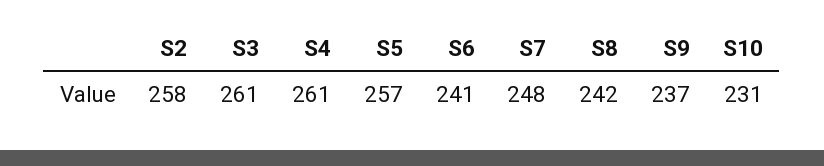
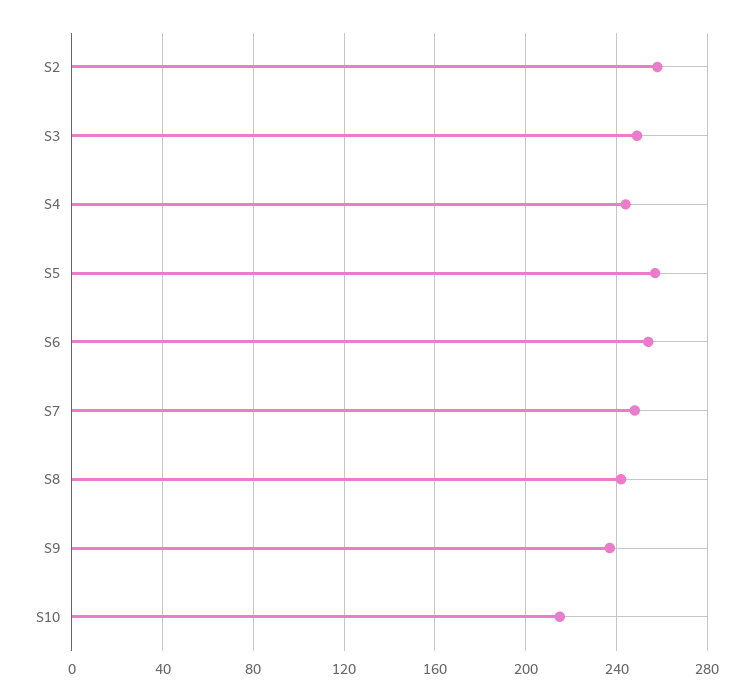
S3: 261 -> 250
S4: 261 -> 245
S6: 241 -> 255
S10: 231 -> 215

